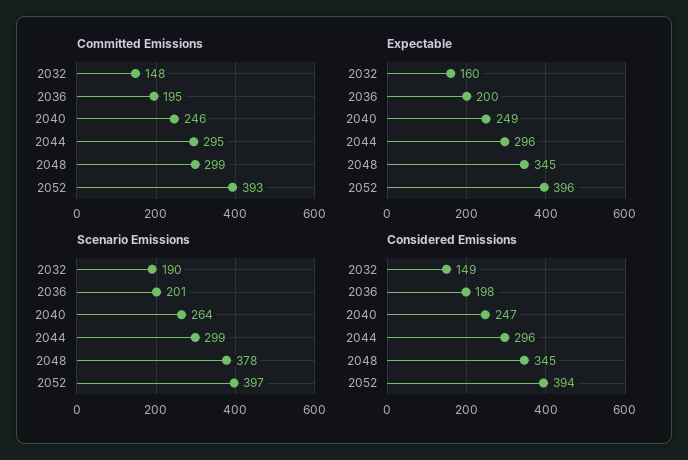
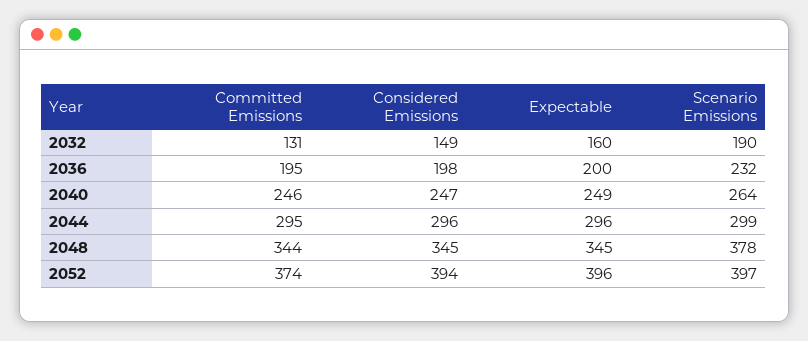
Committed Emissions, 2032: 148 -> 131
Committed Emissions, 2048: 299 -> 344
Committed Emissions, 2052: 393 -> 374
Scenario Emissions, 2036: 201 -> 232

